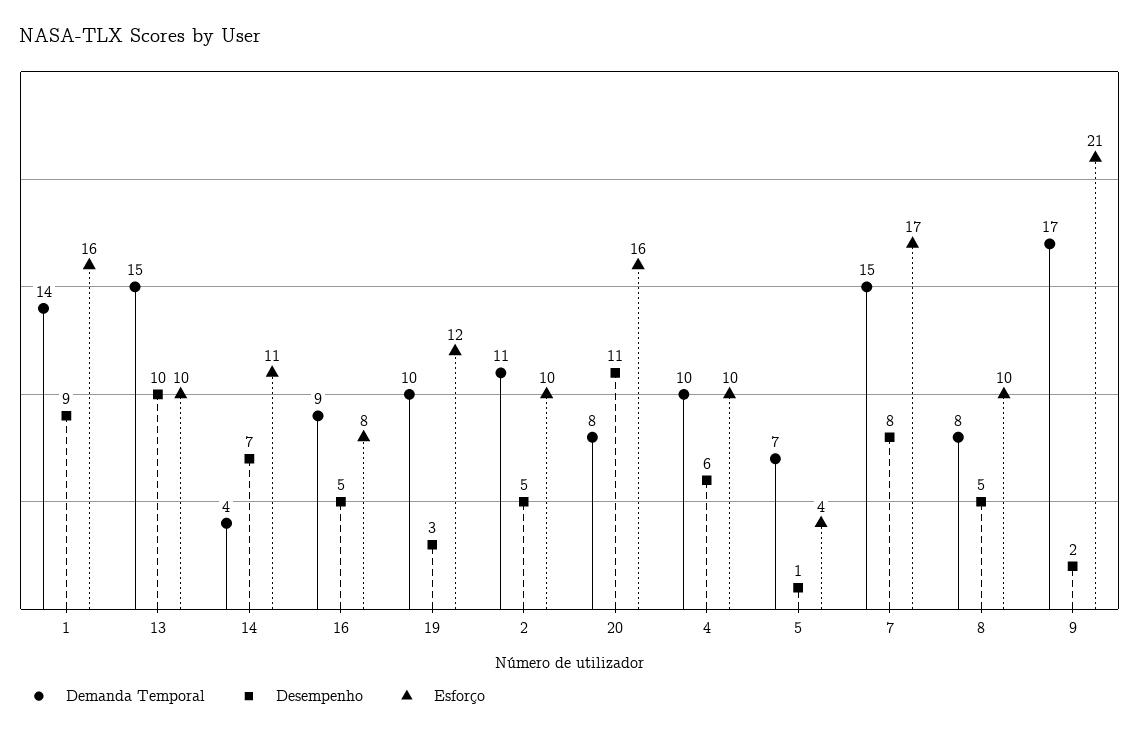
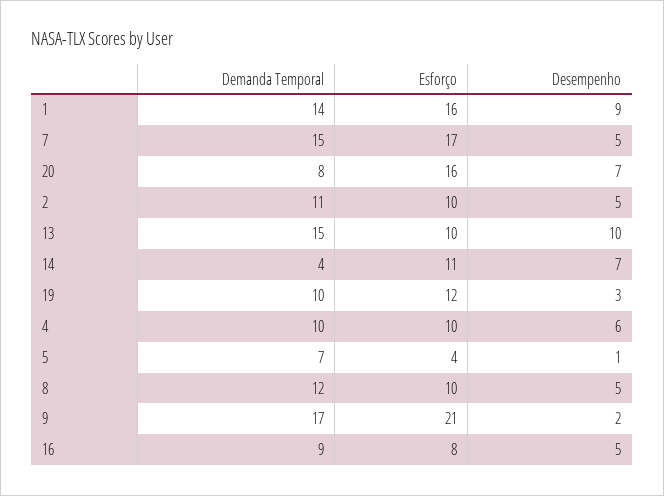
Desempenho, 20: 11 -> 7
Desempenho, 7: 8 -> 5
Demanda Temporal, 8: 8 -> 12

